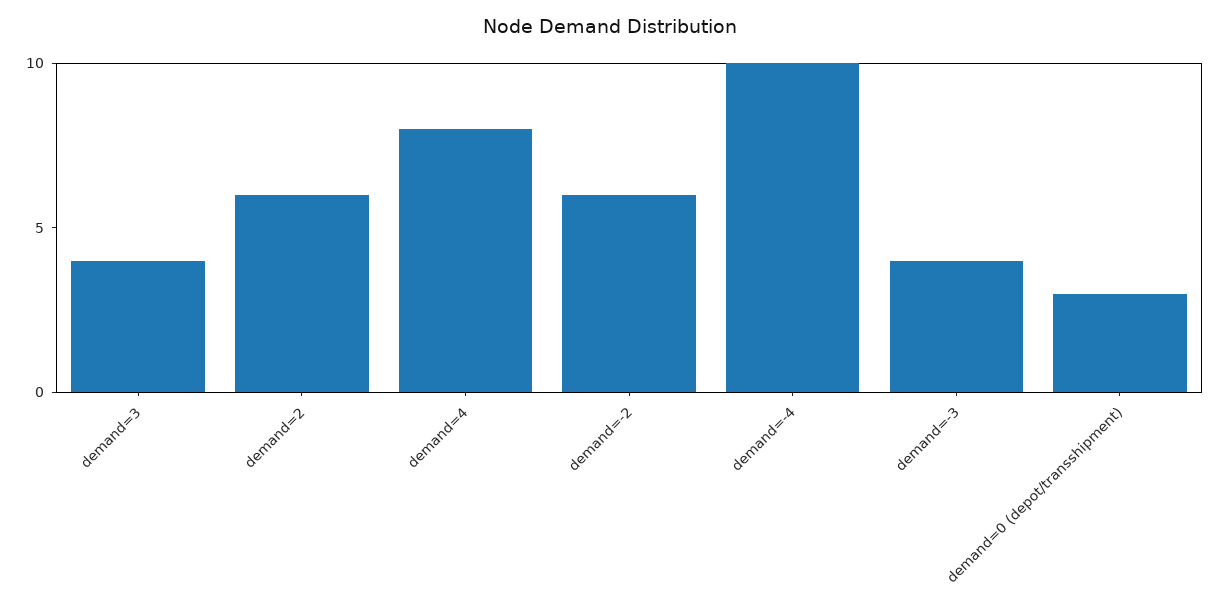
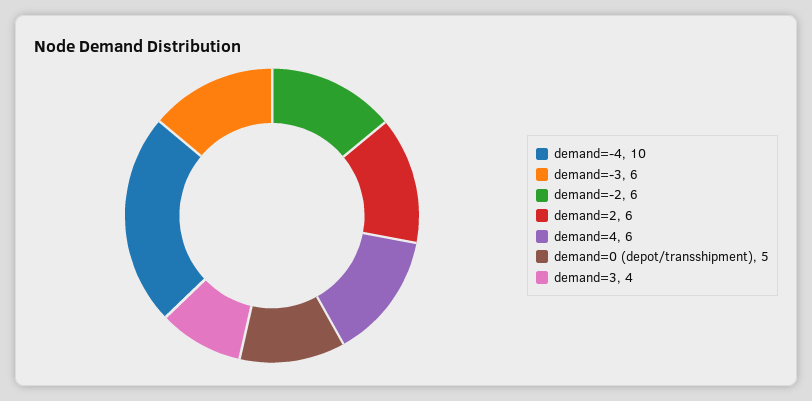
demand=4: 8 -> 6
demand=-3: 4 -> 6
demand=0 (depot/transshipment): 3 -> 5

